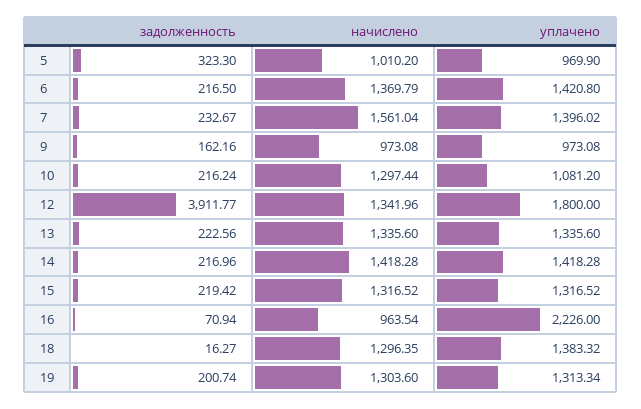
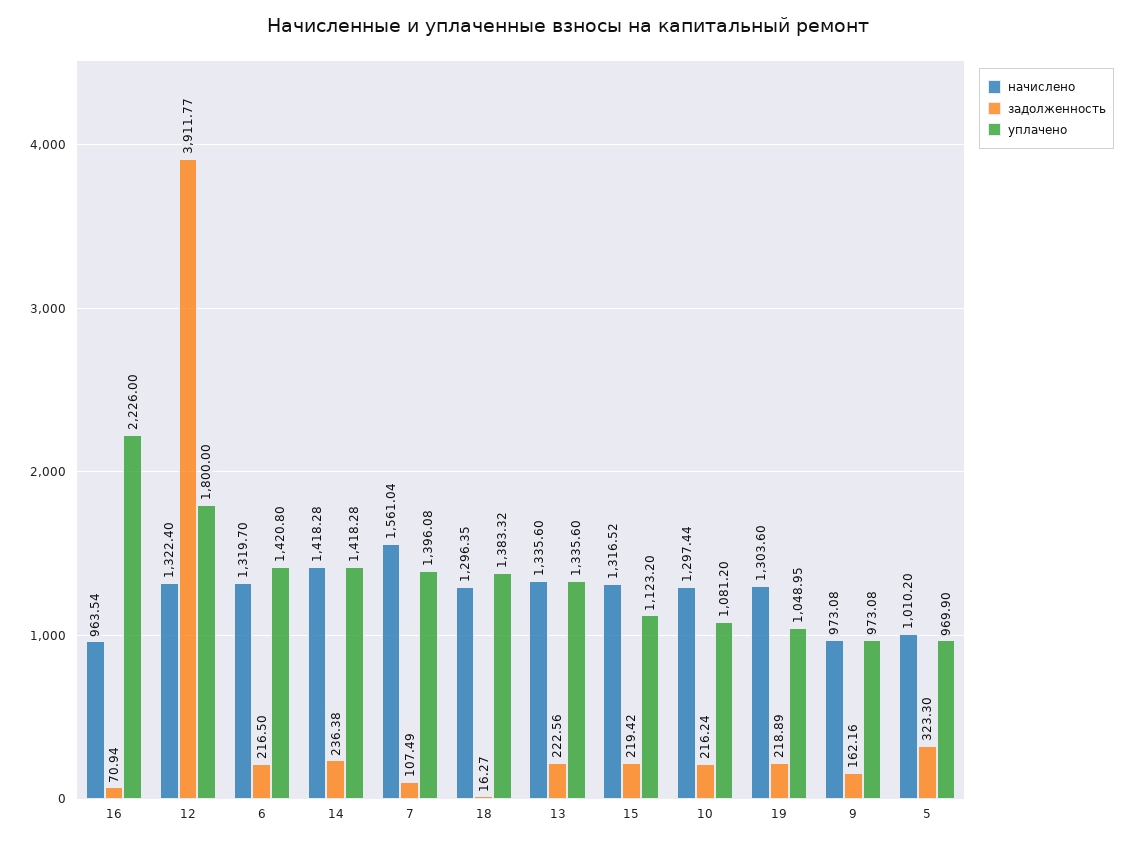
начислено, 6: 1369.79 -> 1319.7
задолженность, 7: 232.67 -> 107.49
уплачено, 7: 1396.02 -> 1396.08
начислено, 12: 1341.96 -> 1322.4
задолженность, 14: 216.96 -> 236.38
уплачено, 15: 1316.52 -> 1123.2
задолженность, 19: 200.74 -> 218.89
уплачено, 19: 1313.34 -> 1048.95

